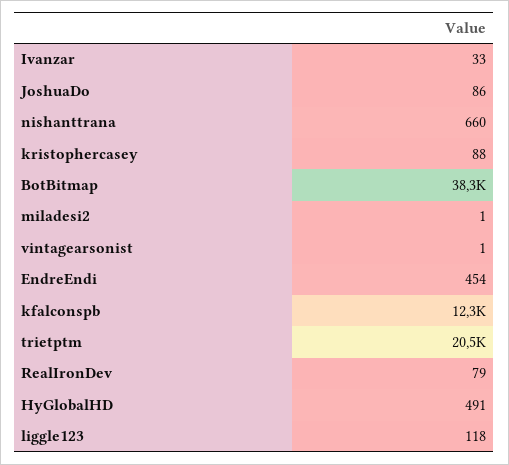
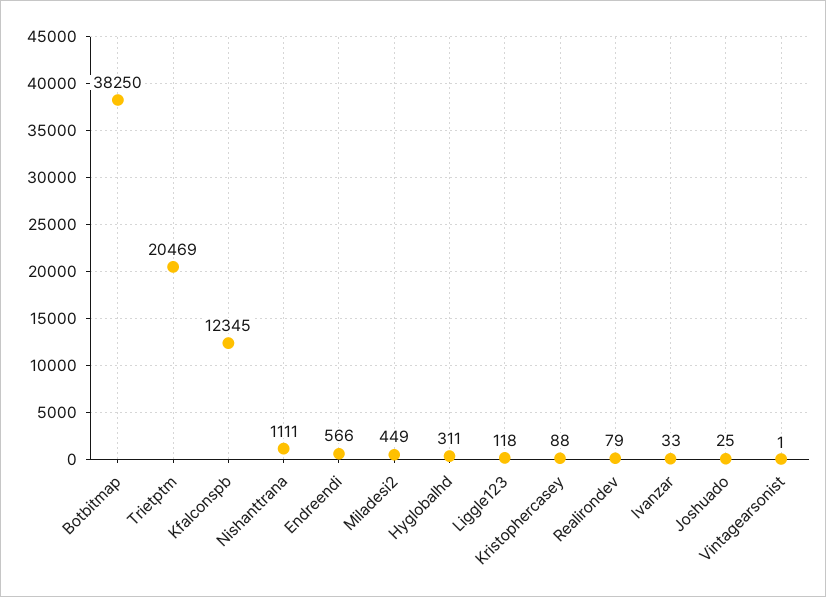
JoshuaDo: 86 -> 25
nishanttrana: 660 -> 1111
miladesi2: 1 -> 449
EndreEndi: 454 -> 566
HyGlobalHD: 491 -> 311

